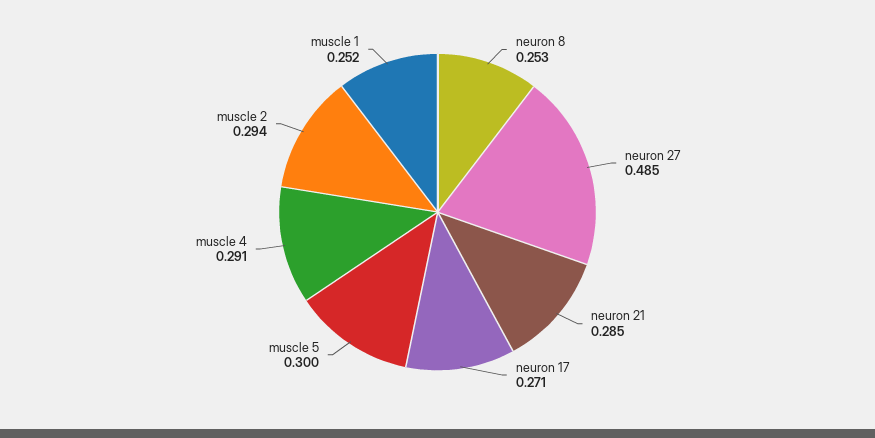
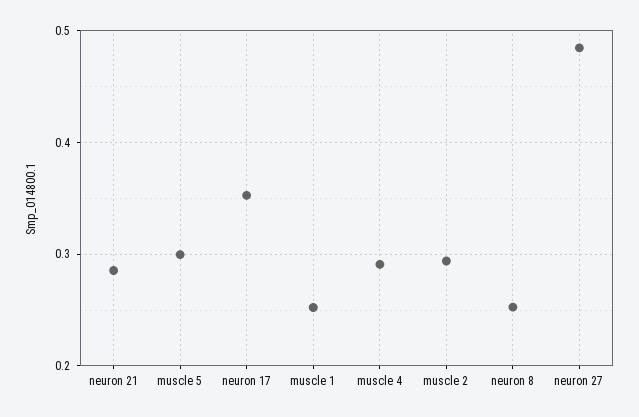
neuron 17: 0.271 -> 0.35

